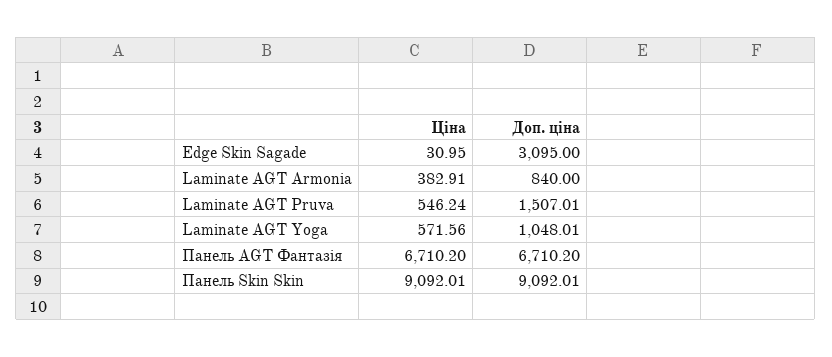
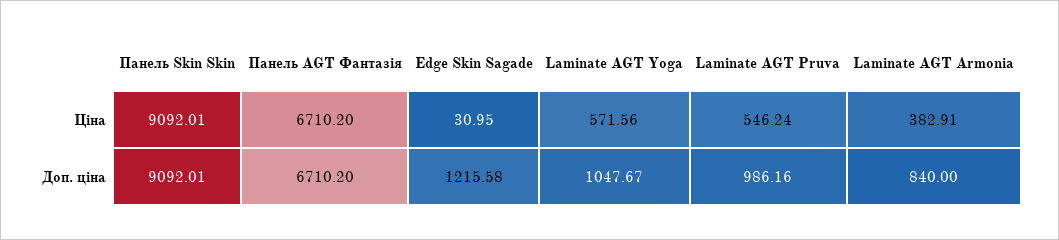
Доп. ціна, Edge Skin Sagade: 3095 -> 1215.58
Доп. ціна, Laminate AGT Pruva: 1507.01 -> 986.16
Доп. ціна, Laminate AGT Yoga: 1048.01 -> 1047.67

